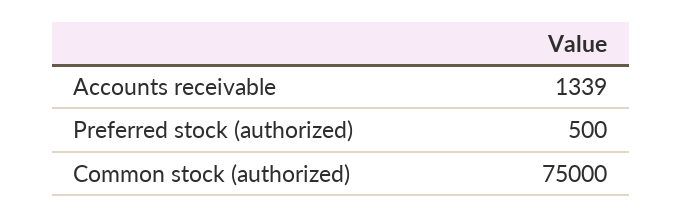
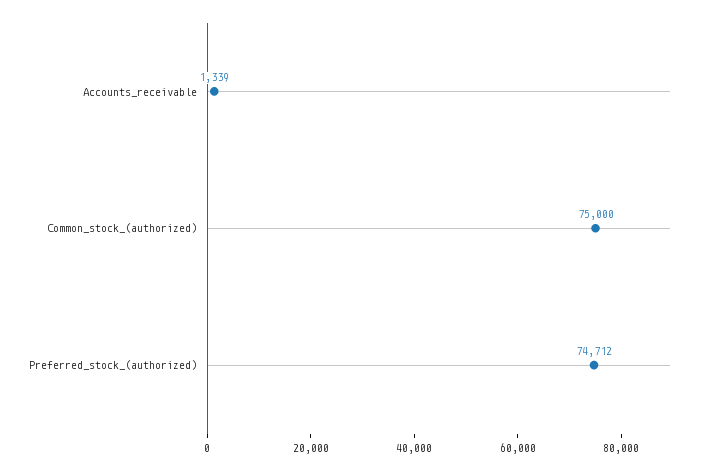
Preferred stock (authorized): 500 -> 74712

